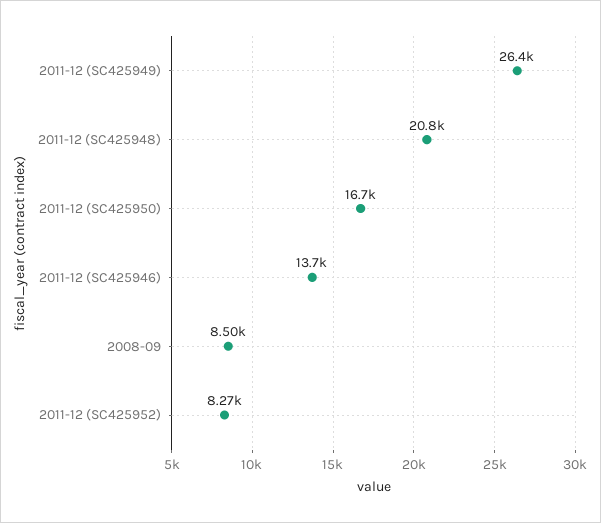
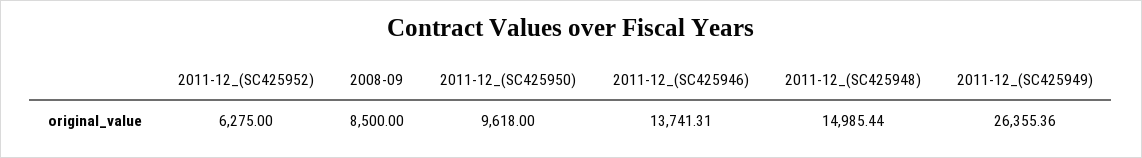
2011-12 (SC425948): 20800 -> 14985.44
2011-12 (SC425950): 16700 -> 9618
2011-12 (SC425952): 8270 -> 6275

